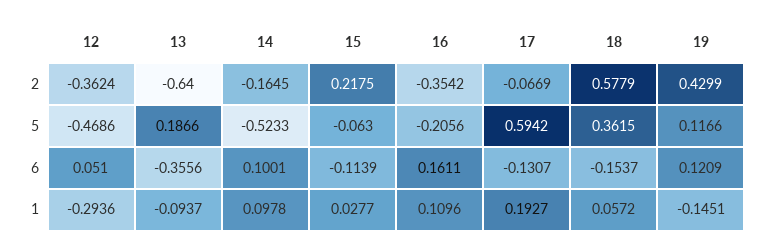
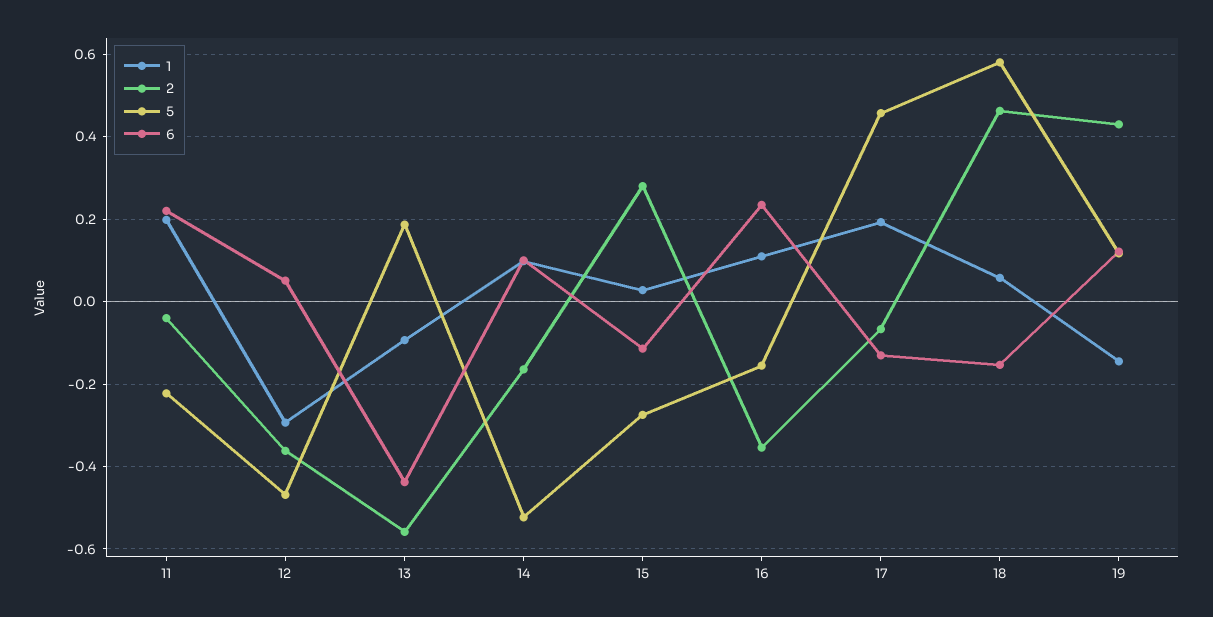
2, 13: -0.64 -> -0.56
2, 15: 0.2175 -> 0.28
2, 18: 0.5779 -> 0.46
5, 15: -0.063 -> -0.28
5, 16: -0.2056 -> -0.16
5, 17: 0.5942 -> 0.46
5, 18: 0.3615 -> 0.58
6, 13: -0.3556 -> -0.44
6, 16: 0.1611 -> 0.24
1, 11: none -> 0.2
2, 11: none -> -0.04
5, 11: none -> -0.22
6, 11: none -> 0.22

